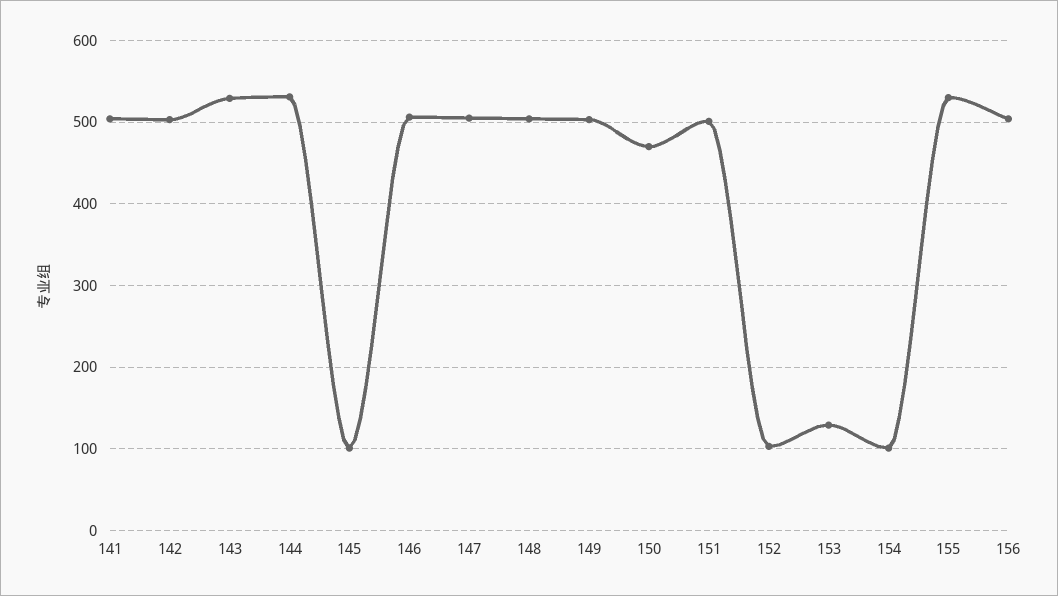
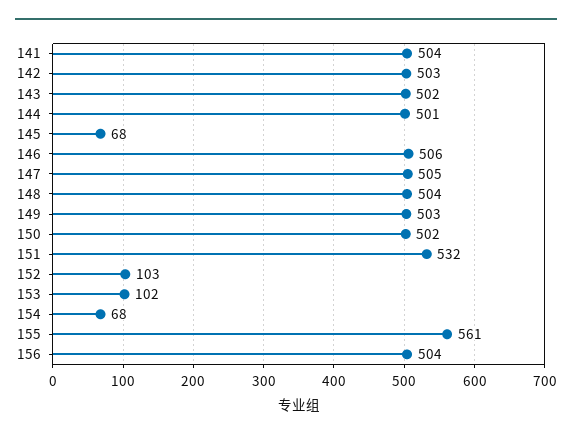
143: 530 -> 502
144: 530 -> 501
145: 100 -> 68
150: 470 -> 502
151: 500 -> 532
153: 130 -> 102
154: 100 -> 68
155: 530 -> 561

